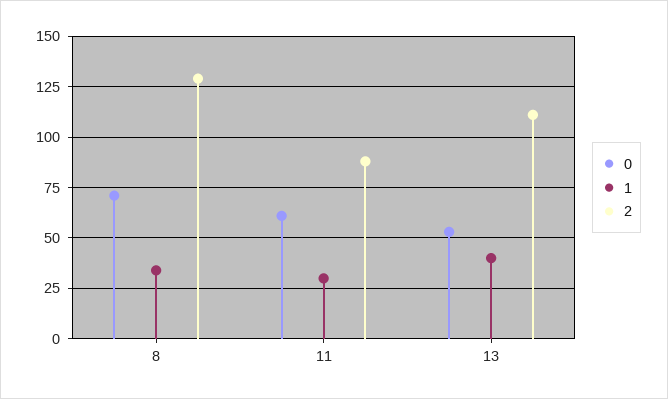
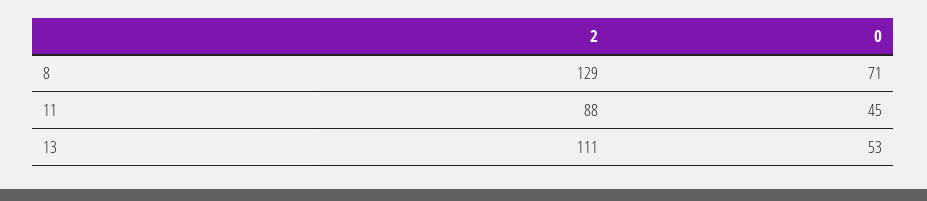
1, 8: 35 -> none
0, 11: 60 -> 45
1, 11: 30 -> none
1, 13: 40 -> none

